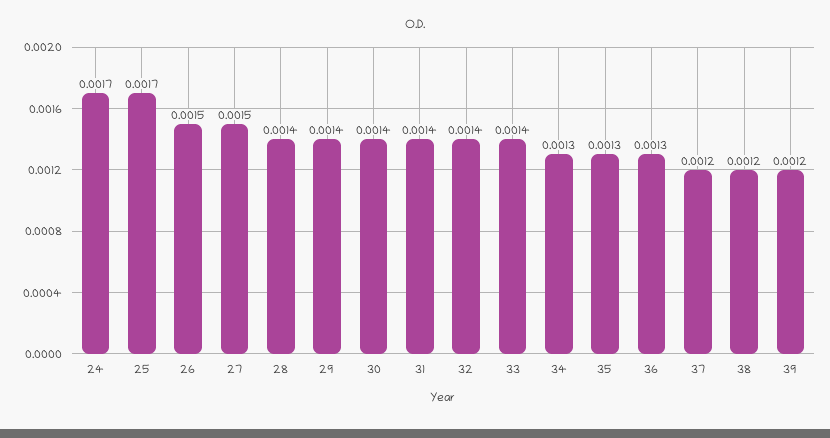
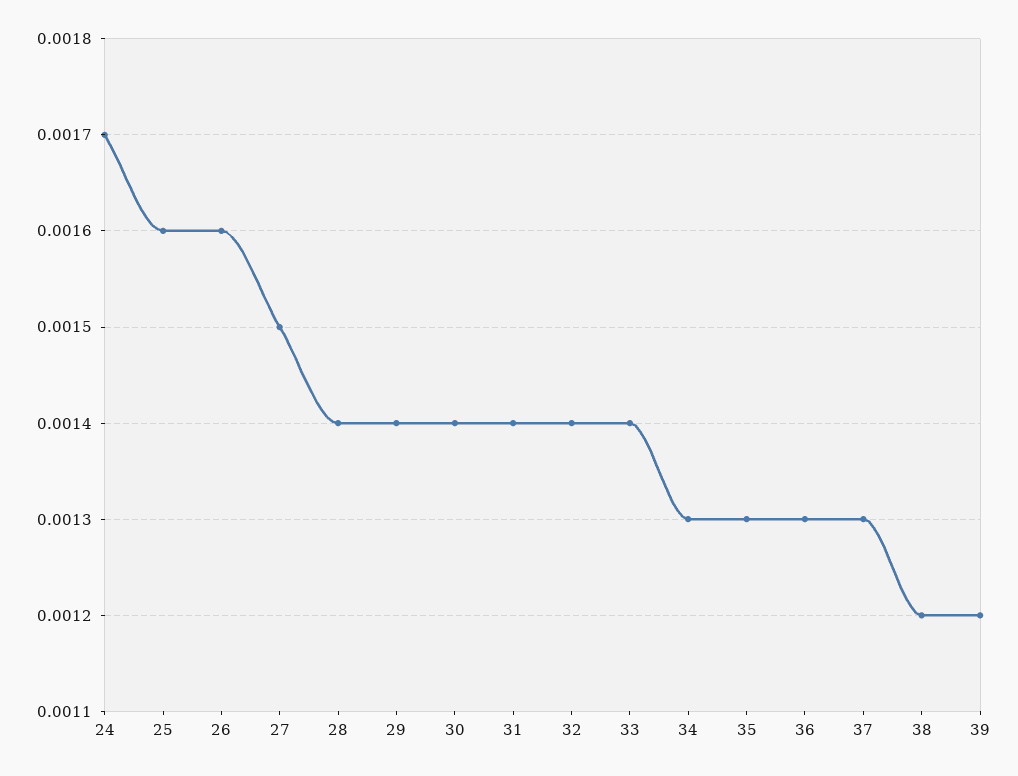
25: 0.0017 -> 0.0016
26: 0.0015 -> 0.0016
37: 0.0012 -> 0.0013

